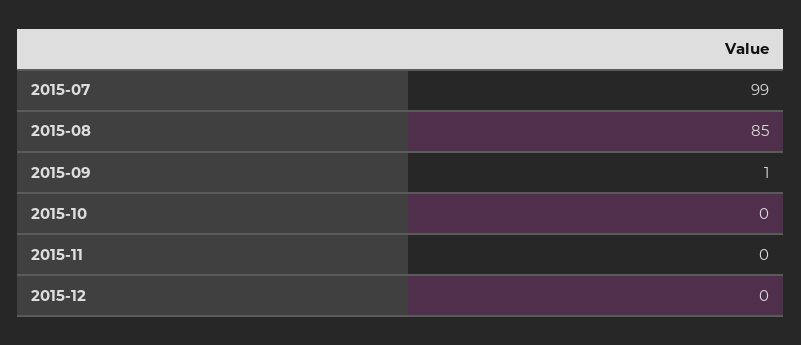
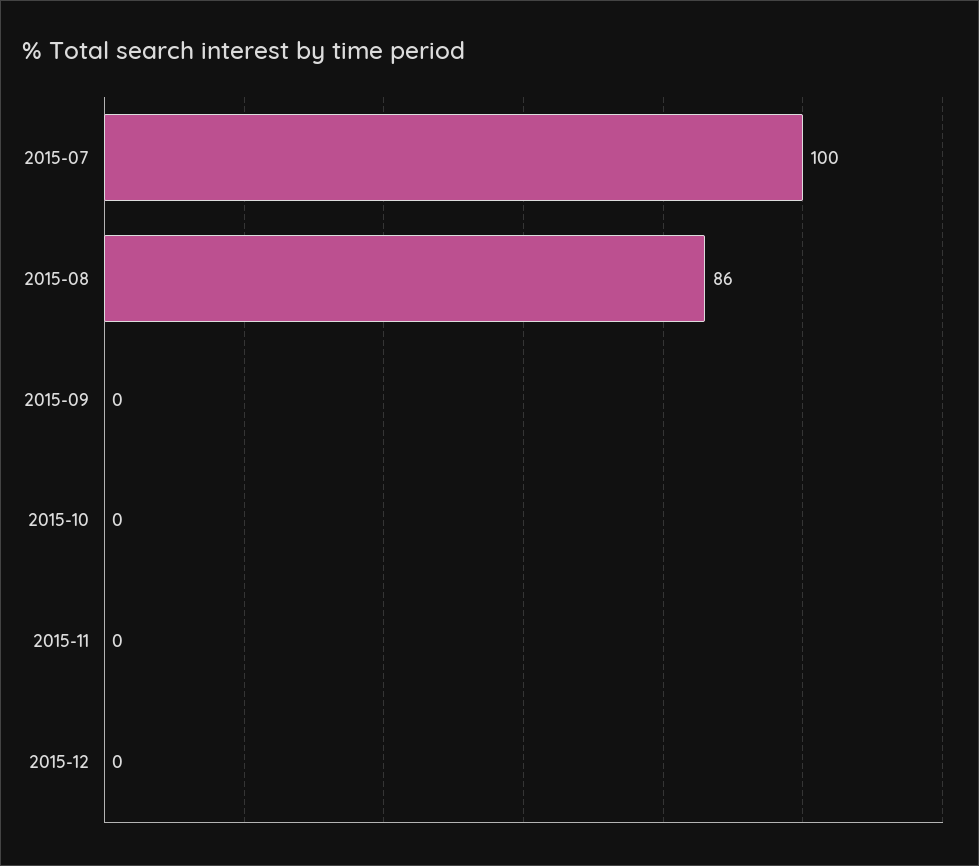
2015-07: 99 -> 100
2015-08: 85 -> 86
2015-09: 1 -> 0

